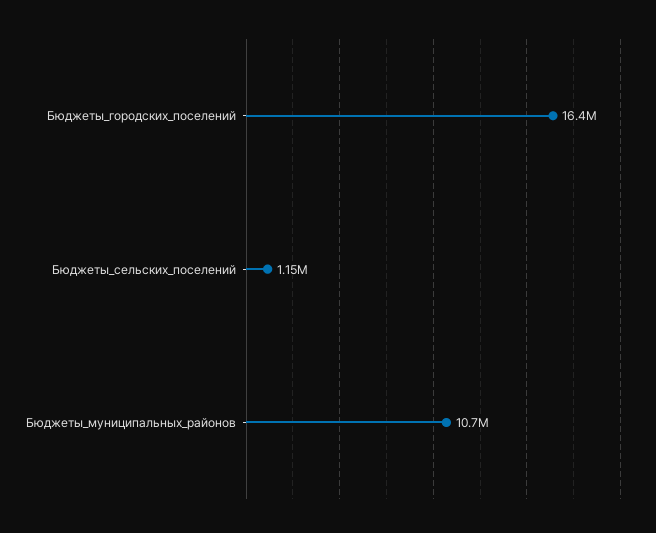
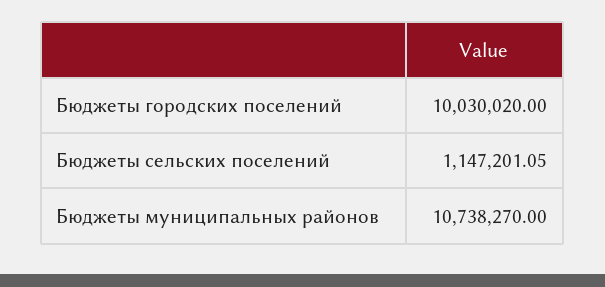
Бюджеты_городских_поселений: 16400000 -> 10030020

